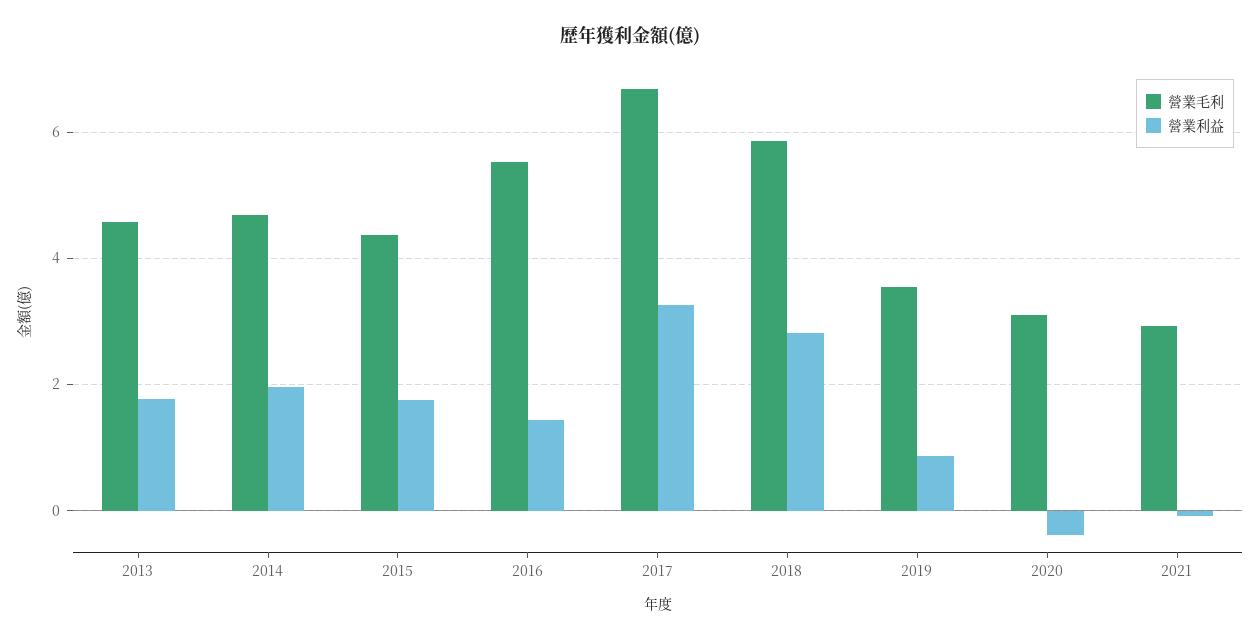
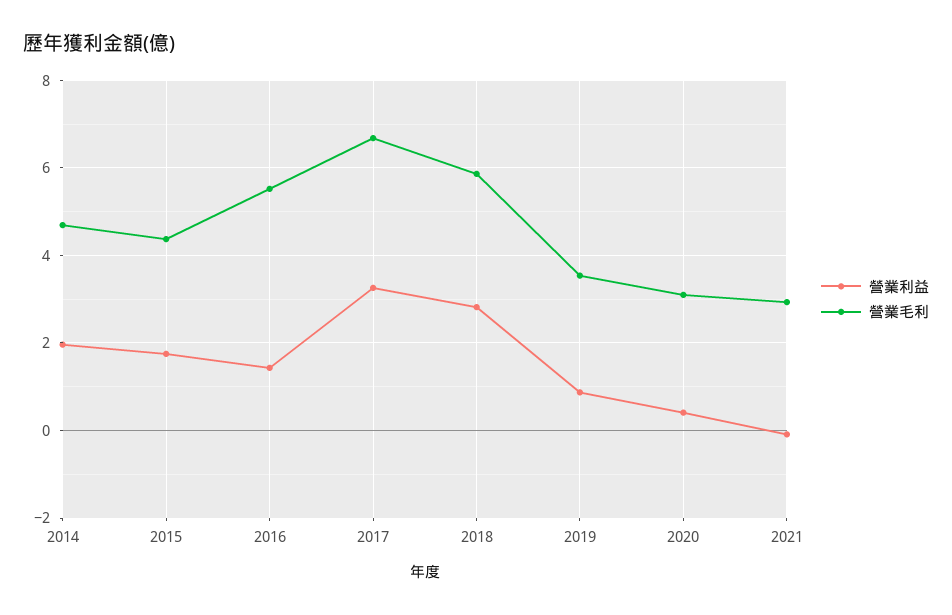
營業毛利, 2013: 4.6 -> none
營業利益, 2013: 1.8 -> none
營業利益, 2020: -0.4 -> 0.4

